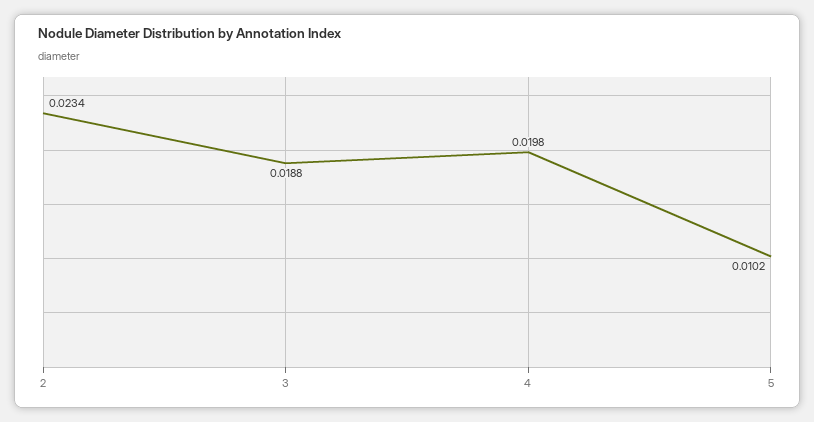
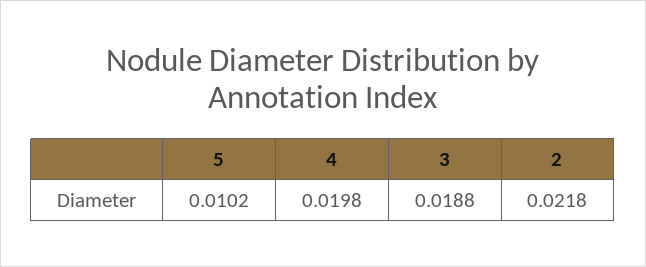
2: 0.0234 -> 0.0218

